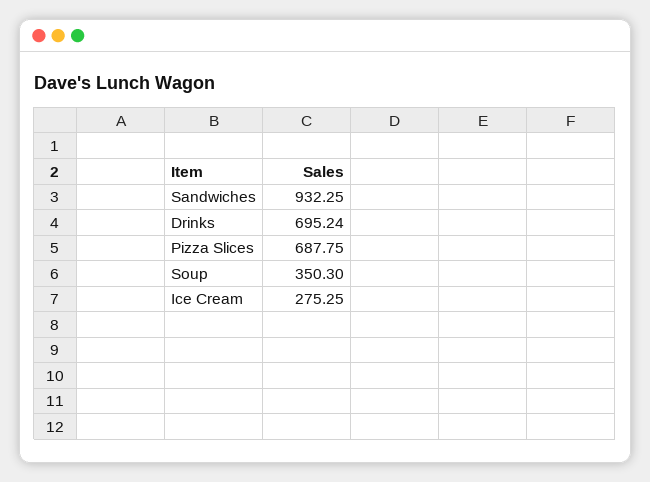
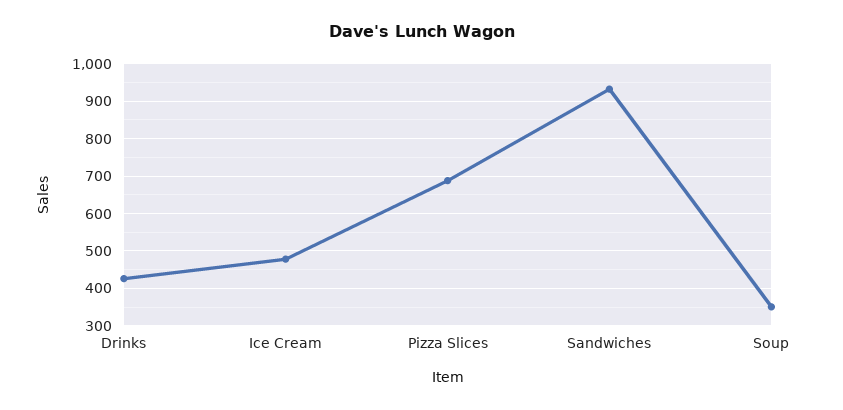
Drinks: 695.24 -> 420
Ice Cream: 275.25 -> 480

